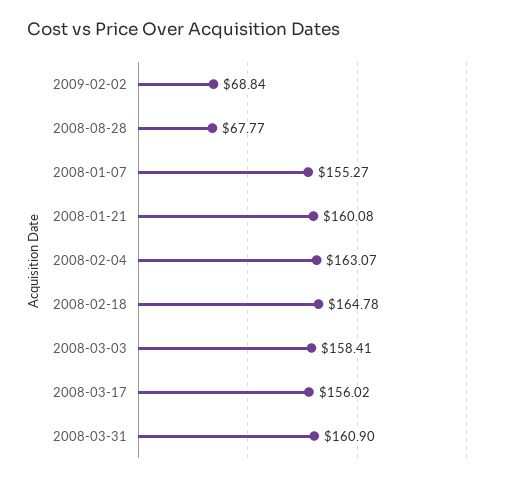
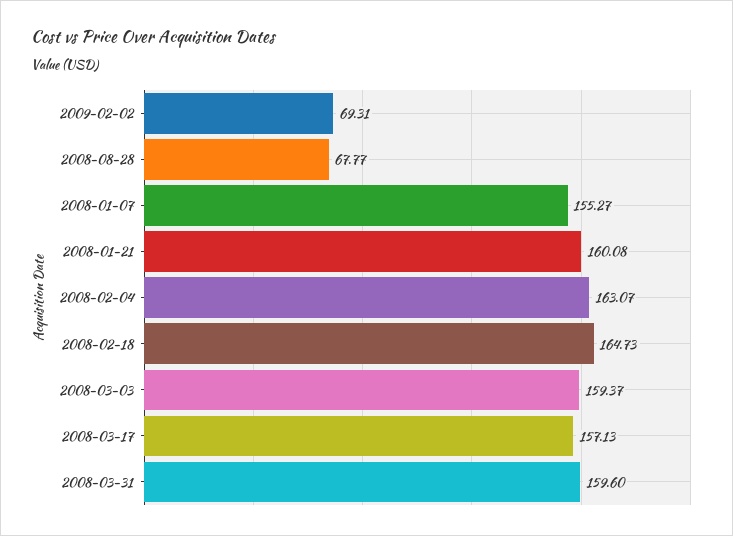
2009-02-02: 68.84 -> 69.31
2008-02-18: 164.78 -> 164.73
2008-03-03: 158.41 -> 159.37
2008-03-17: 156.02 -> 157.13
2008-03-31: 160.9 -> 159.6

